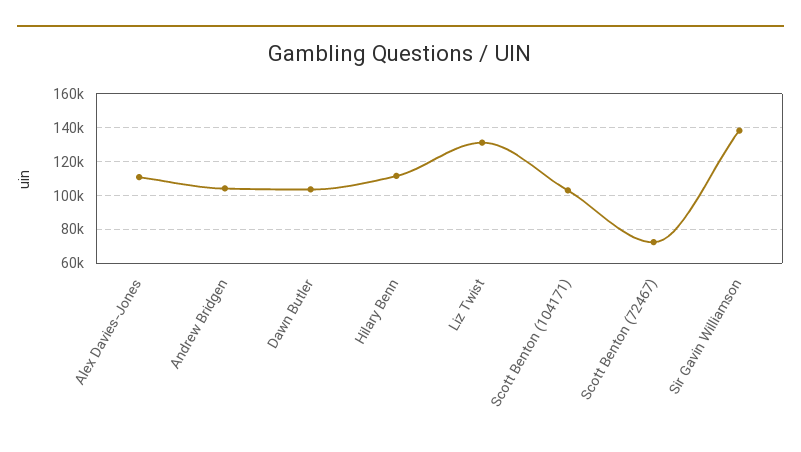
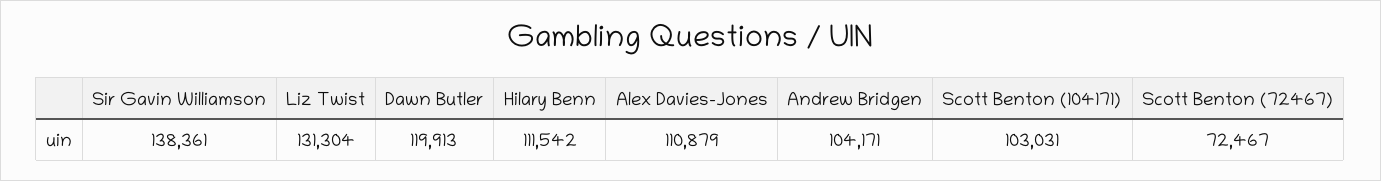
Dawn Butler: 105000 -> 119913

